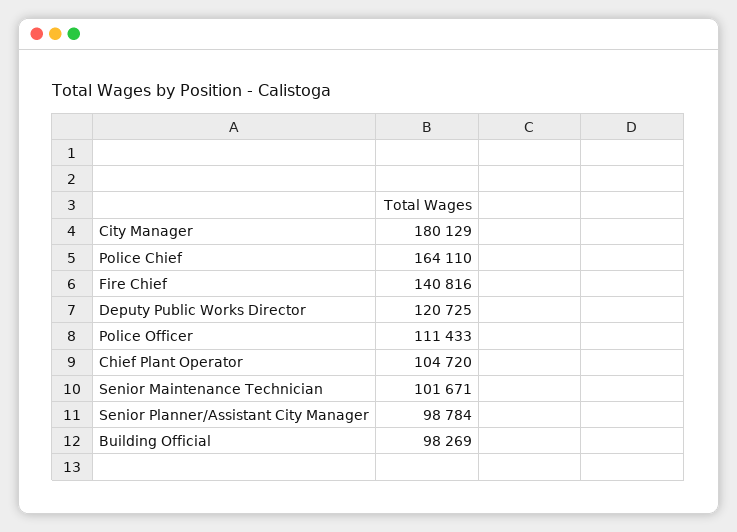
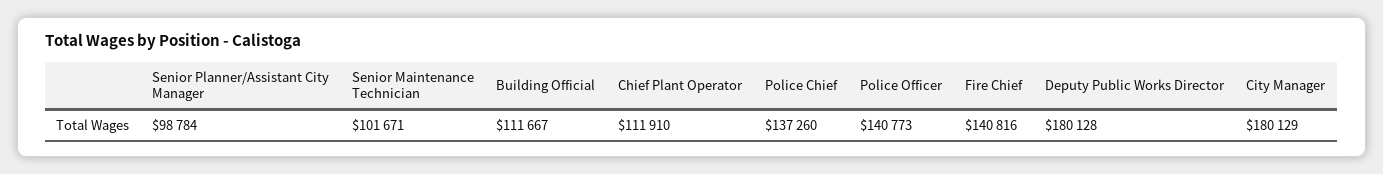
Police Chief: 164110 -> 137260
Deputy Public Works Director: 120725 -> 180128
Police Officer: 111433 -> 140773
Chief Plant Operator: 104720 -> 111910
Building Official: 98269 -> 111667

